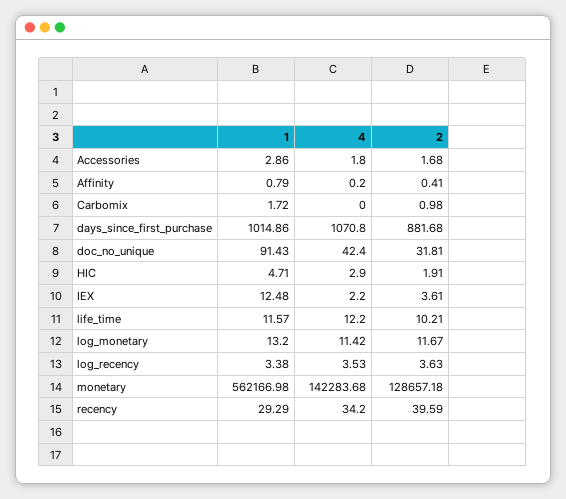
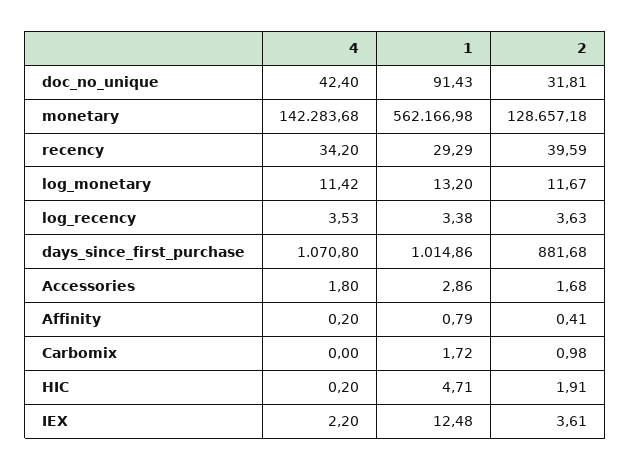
4, HIC: 2.9 -> 0.2
1, life_time: 11.57 -> none
4, life_time: 12.2 -> none
2, life_time: 10.21 -> none

